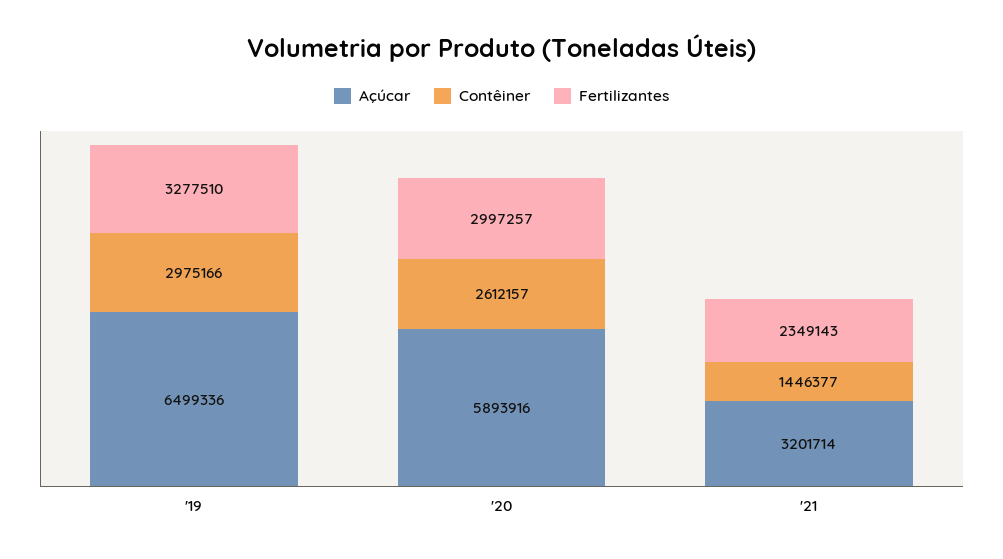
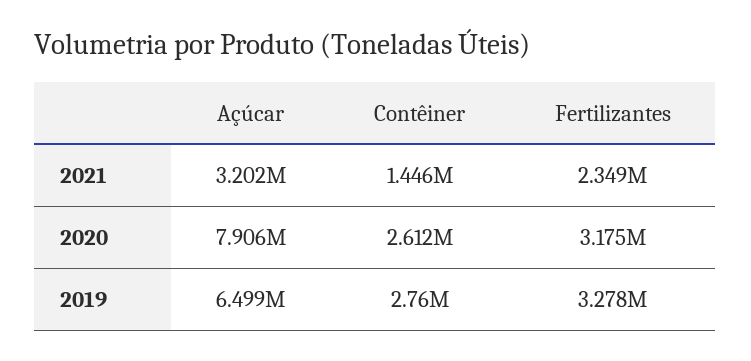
Contêiner, '19: 2975166 -> 2760000
Açúcar, '20: 5893916 -> 7906000
Fertilizantes, '20: 2997257 -> 3175000

